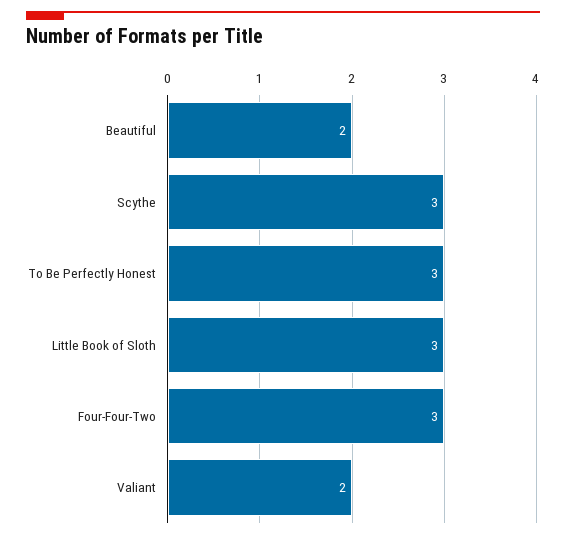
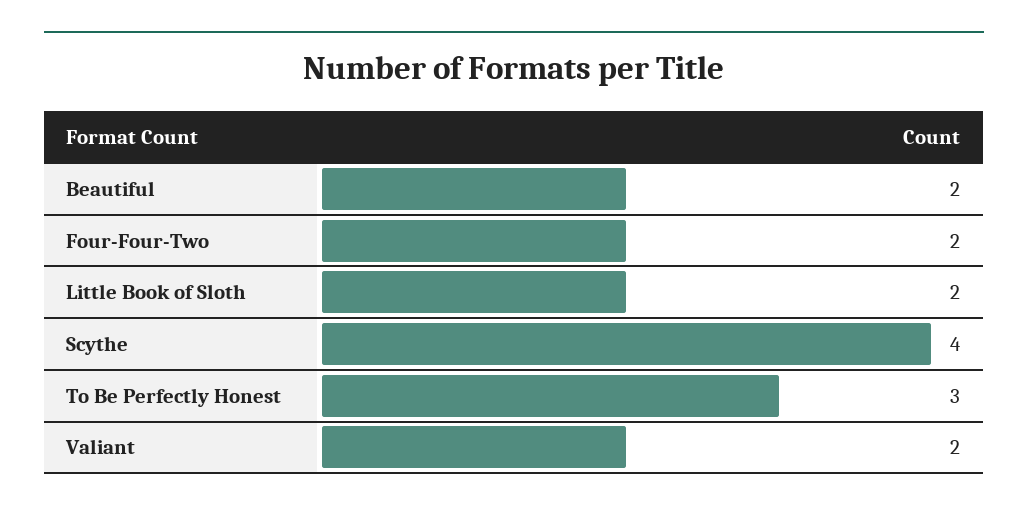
Scythe: 3 -> 4
Little Book of Sloth: 3 -> 2
Four-Four-Two: 3 -> 2

